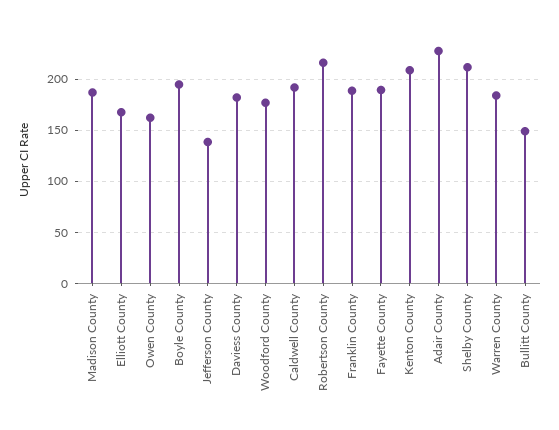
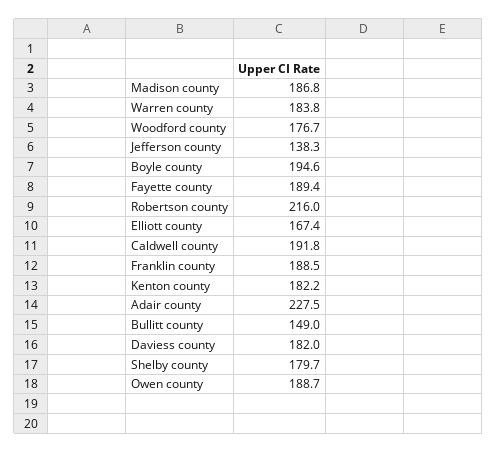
Owen County: 160 -> 188.7
Kenton County: 210 -> 182.2
Shelby County: 210 -> 179.7

